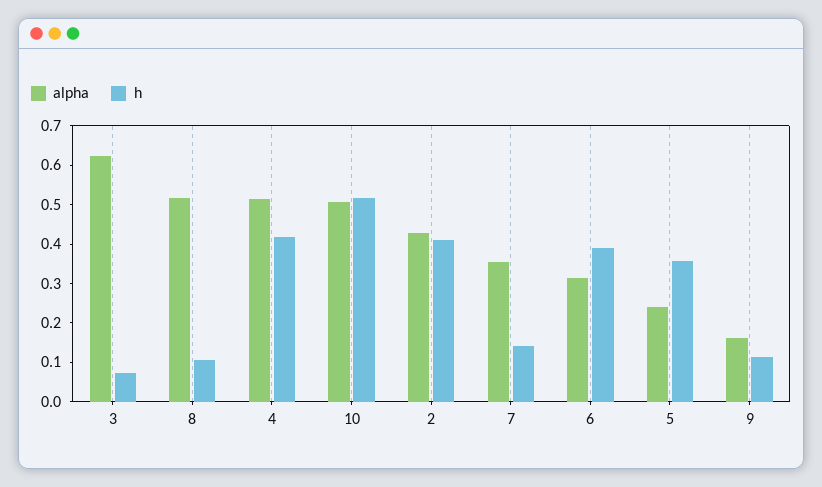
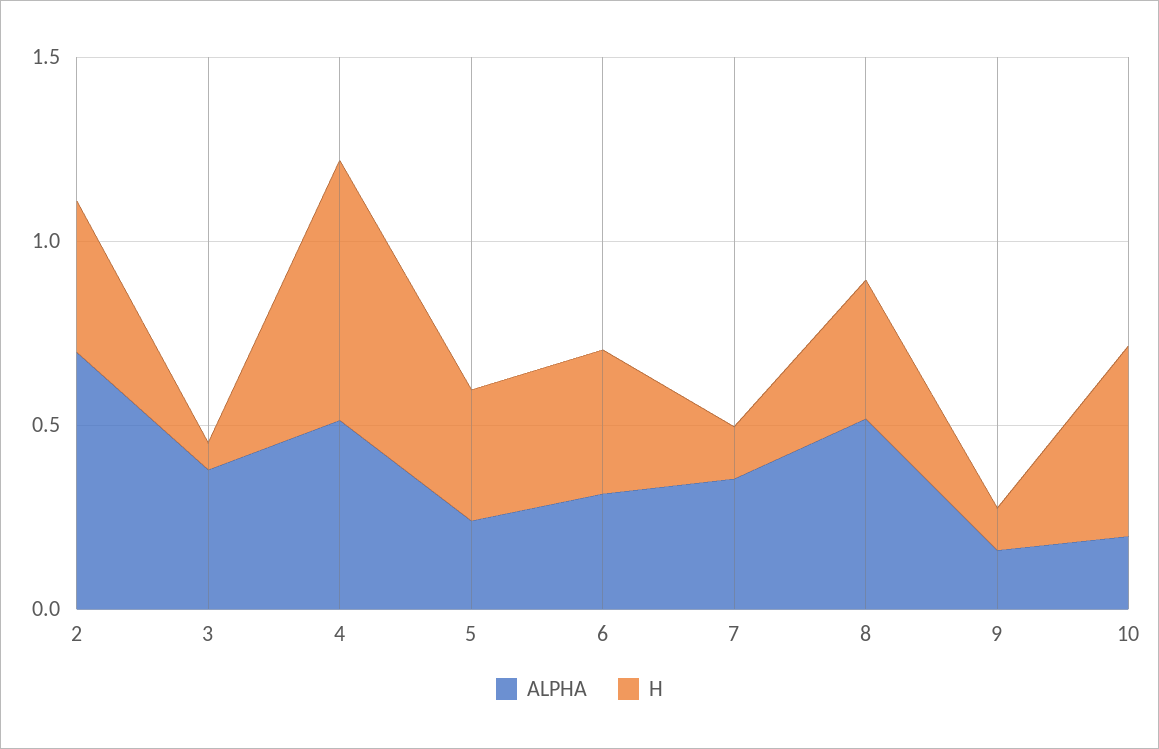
alpha, 3: 0.625 -> 0.4
h, 8: 0.1 -> 0.4
h, 4: 0.425 -> 0.7
alpha, 10: 0.5 -> 0.2
alpha, 2: 0.425 -> 0.7

